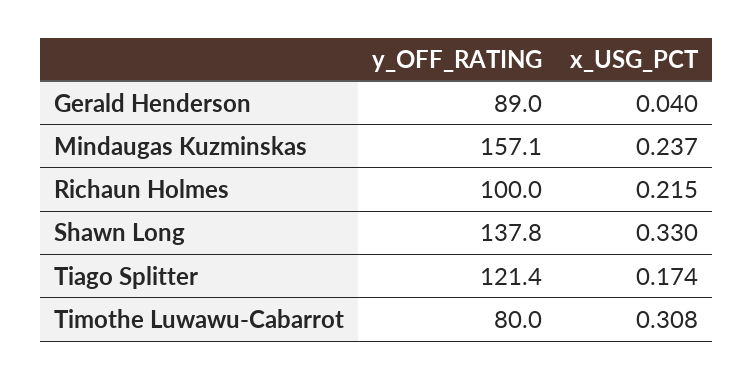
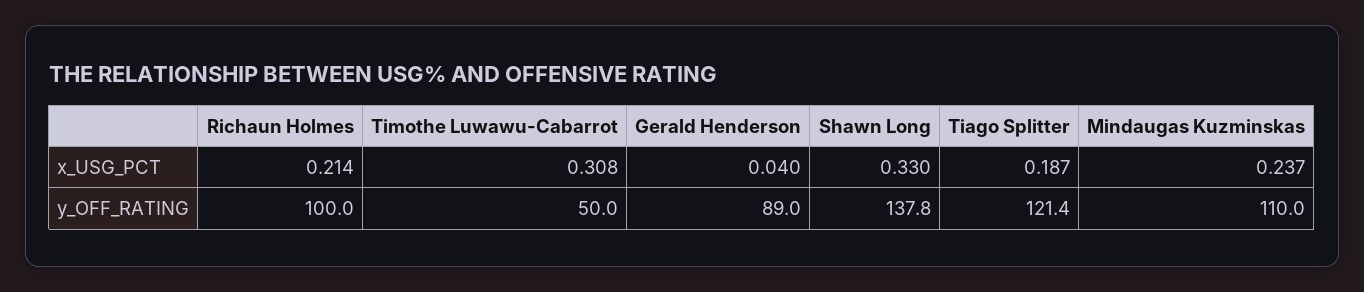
y_OFF_RATING, Mindaugas Kuzminskas: 157.1 -> 110
x_USG_PCT, Richaun Holmes: 0.215 -> 0.214
x_USG_PCT, Tiago Splitter: 0.174 -> 0.187
y_OFF_RATING, Timothe Luwawu-Cabarrot: 80 -> 50

